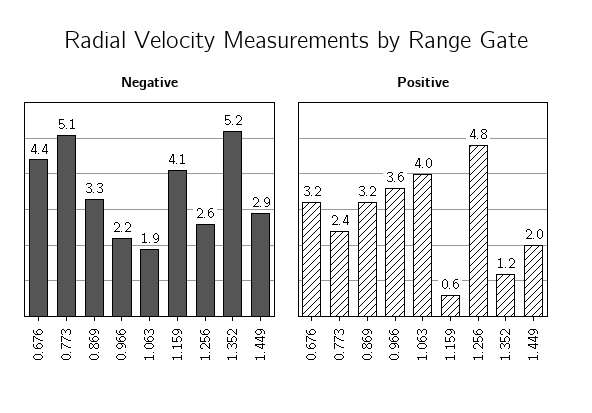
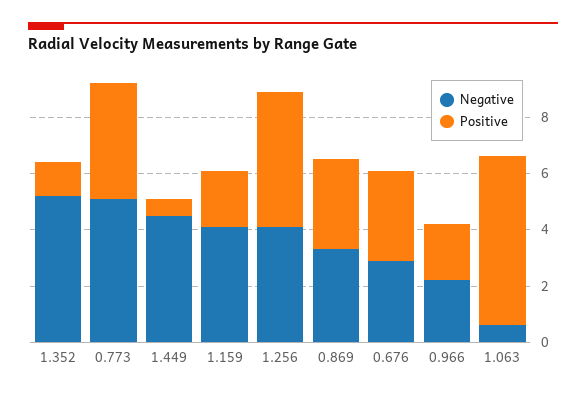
Negative, 0.676: 4.4 -> 3
Negative, 1.063: 1.9 -> 0.5
Negative, 1.256: 2.6 -> 4
Negative, 1.449: 2.9 -> 4.5
Positive, 0.773: 2.4 -> 4
Positive, 0.966: 3.6 -> 2
Positive, 1.063: 4 -> 6
Positive, 1.159: 0.6 -> 2
Positive, 1.449: 2 -> 0.5

